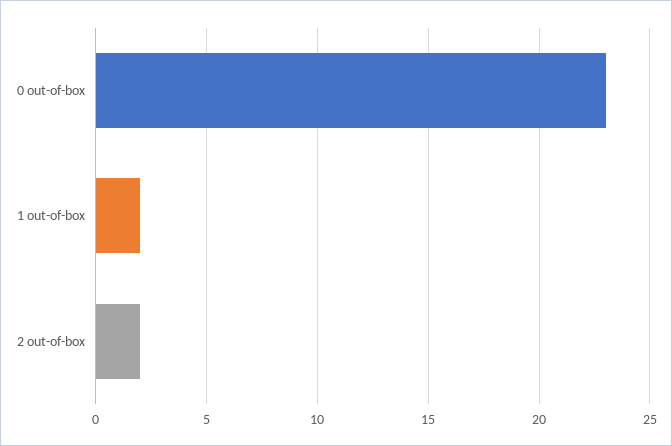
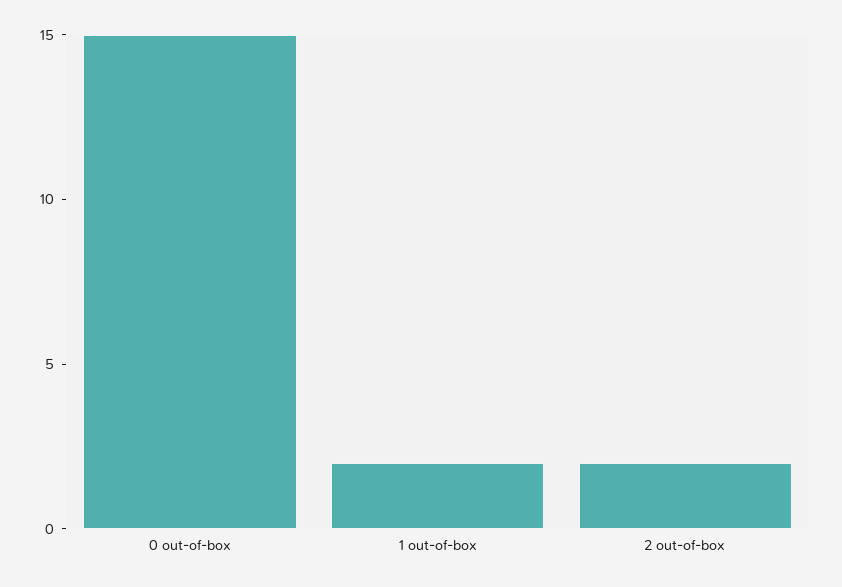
0 out-of-box: 23 -> 15

